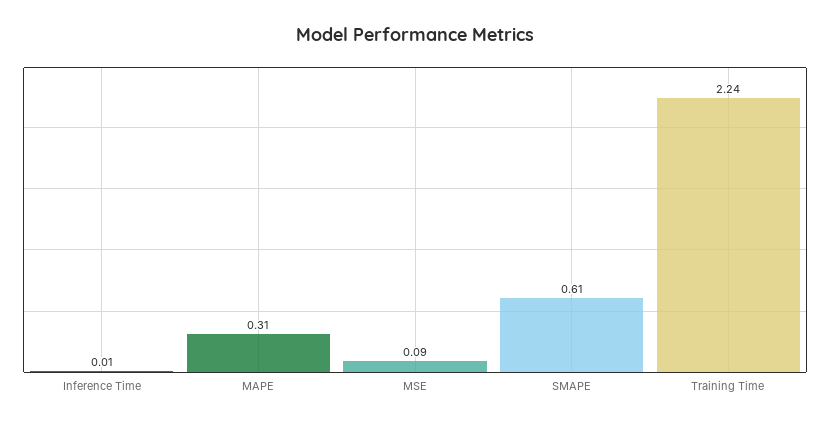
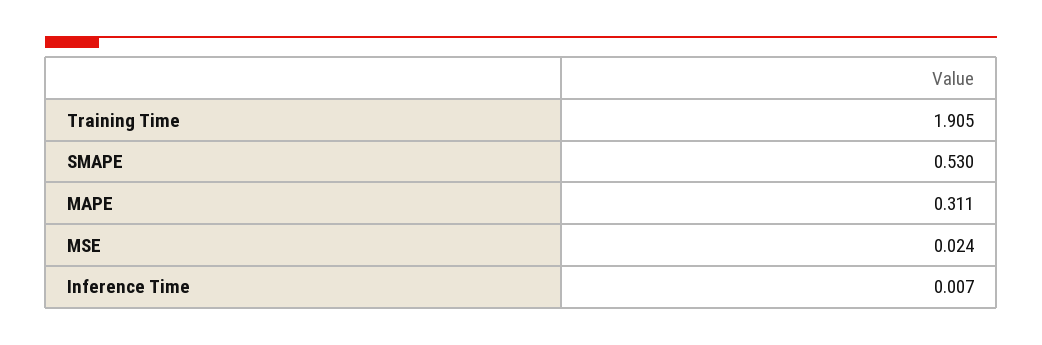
MSE: 0.09 -> 0.024
SMAPE: 0.61 -> 0.53
Training Time: 2.24 -> 1.905

